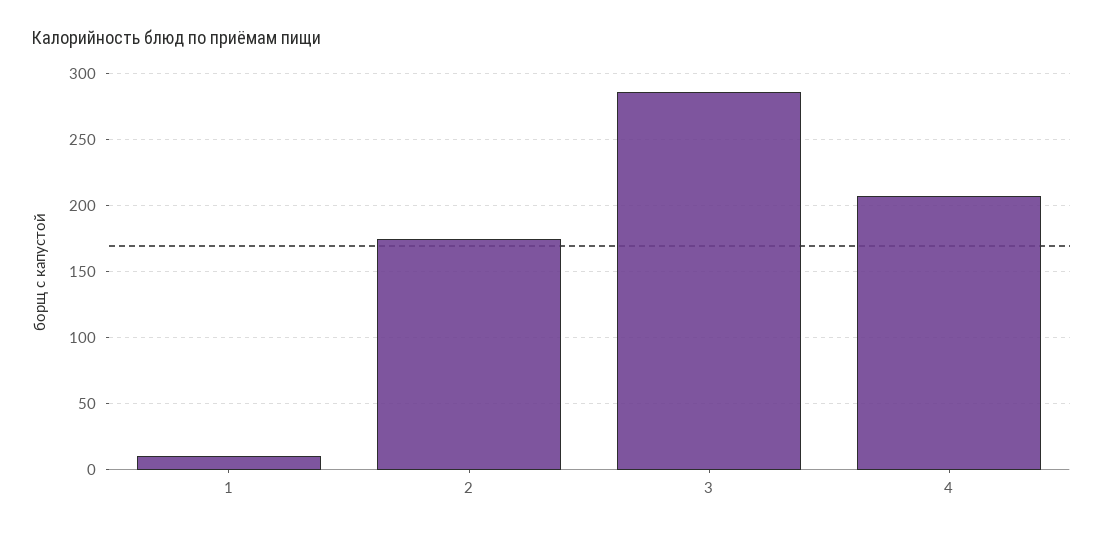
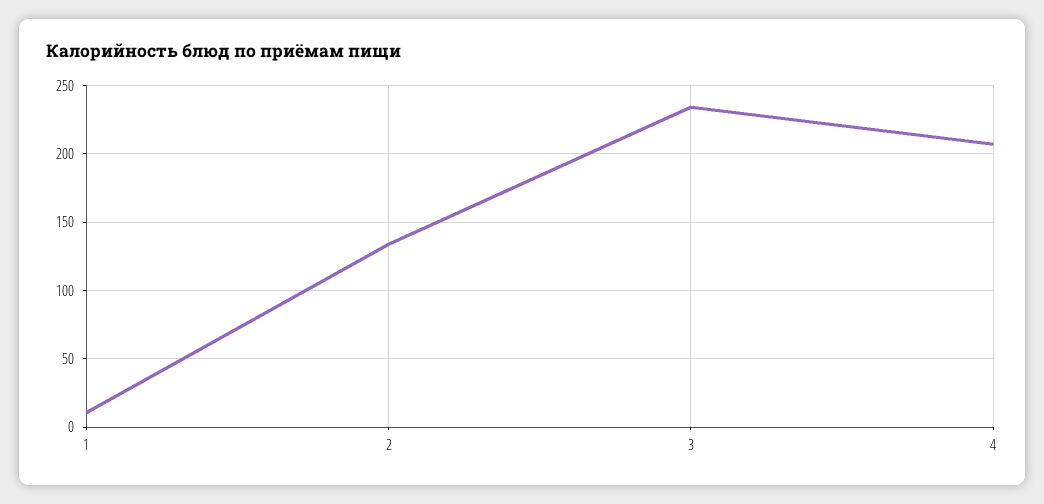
2: 175 -> 135
3: 285 -> 235

